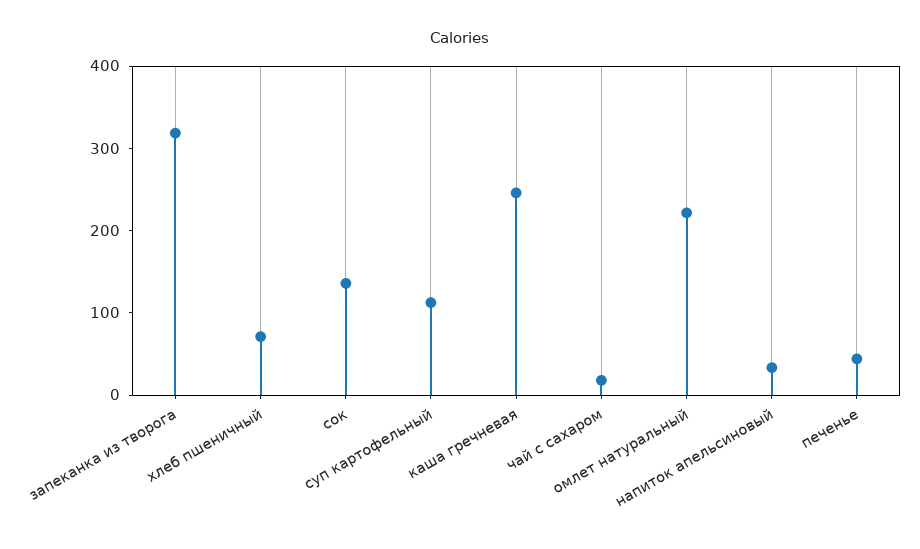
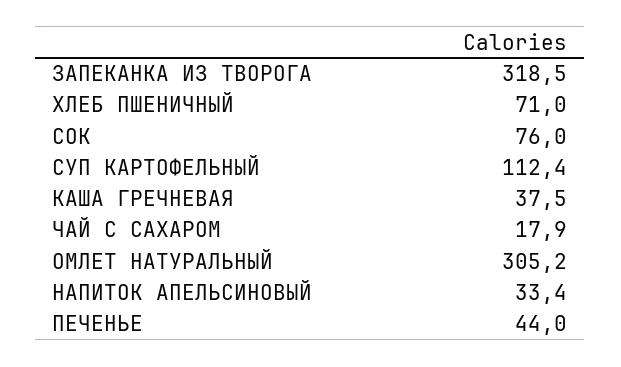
сок: 140 -> 76
каша гречневая: 240 -> 37.5
омлет натуральный: 220 -> 305.2

